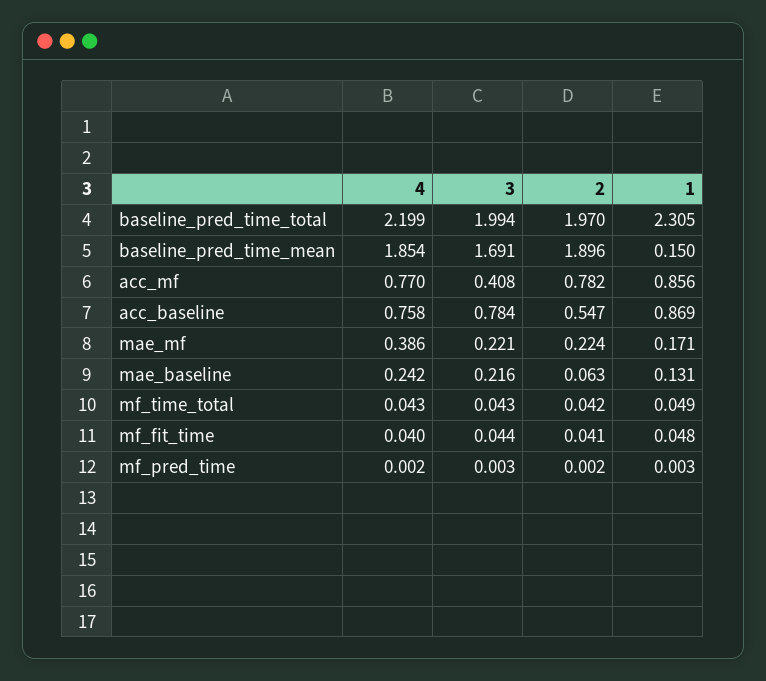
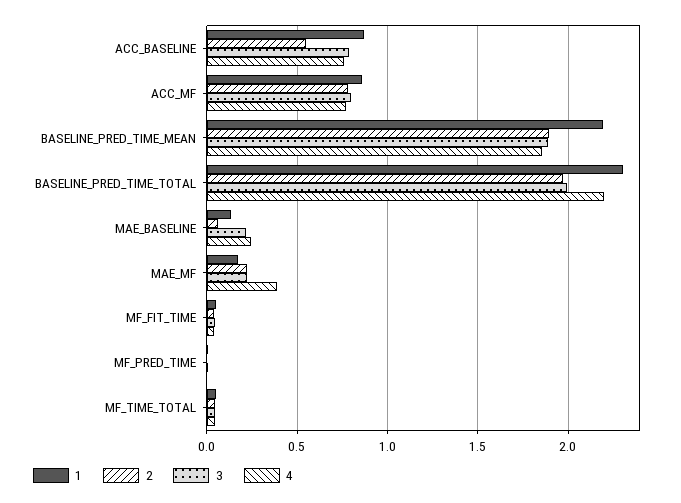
3, baseline_pred_time_mean: 1.691 -> 1.9
1, baseline_pred_time_mean: 0.15 -> 2.2
3, acc_mf: 0.408 -> 0.8

